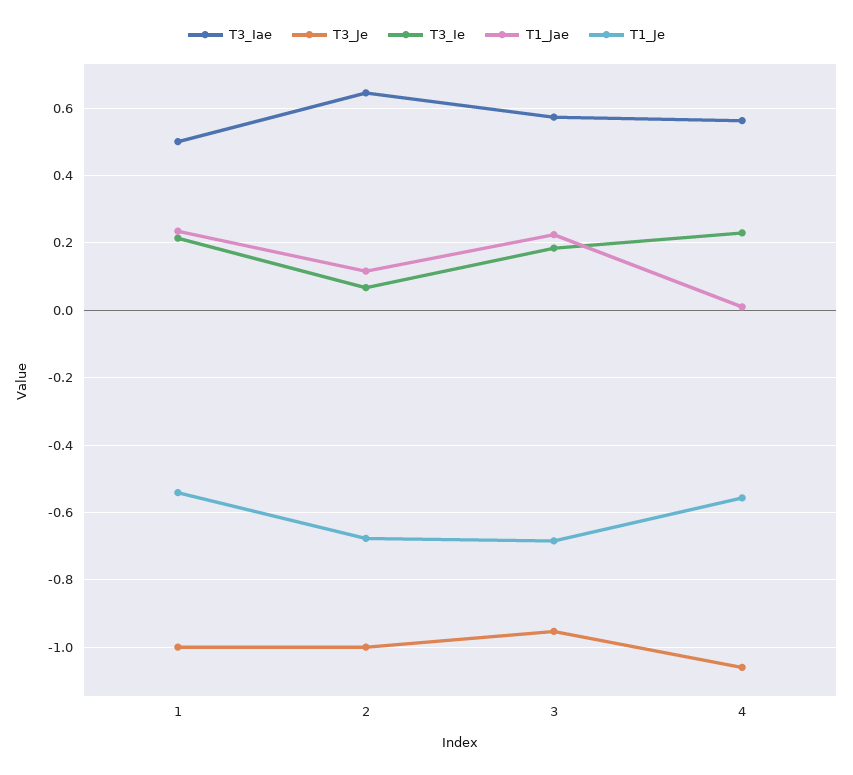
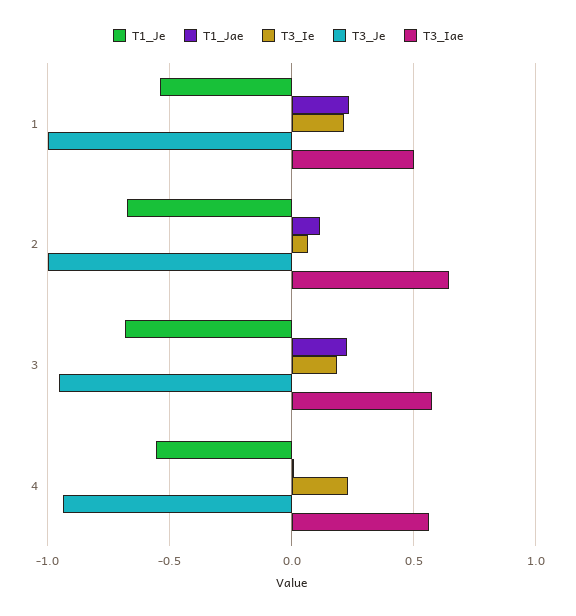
T3_Je, 4: -1.06 -> -0.95

